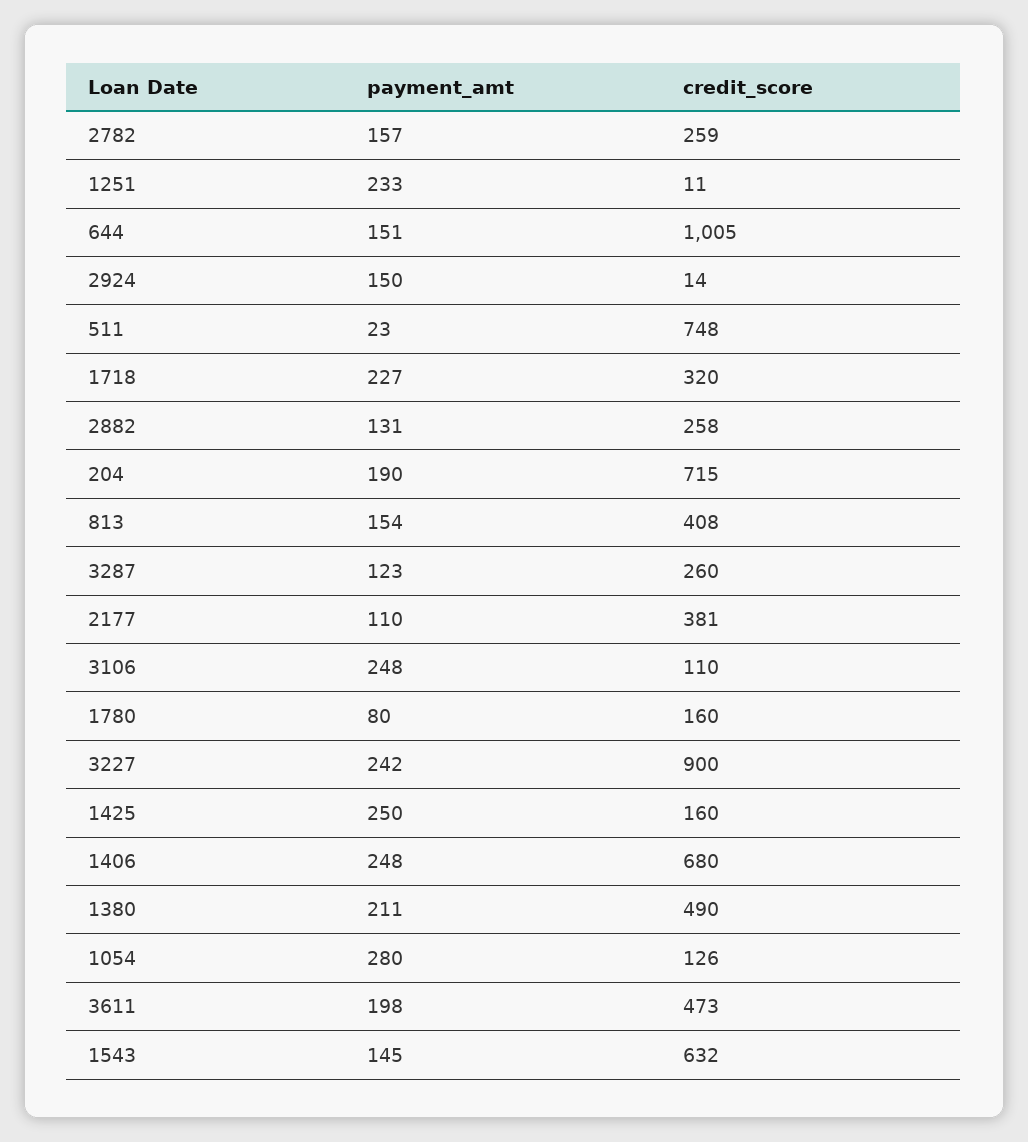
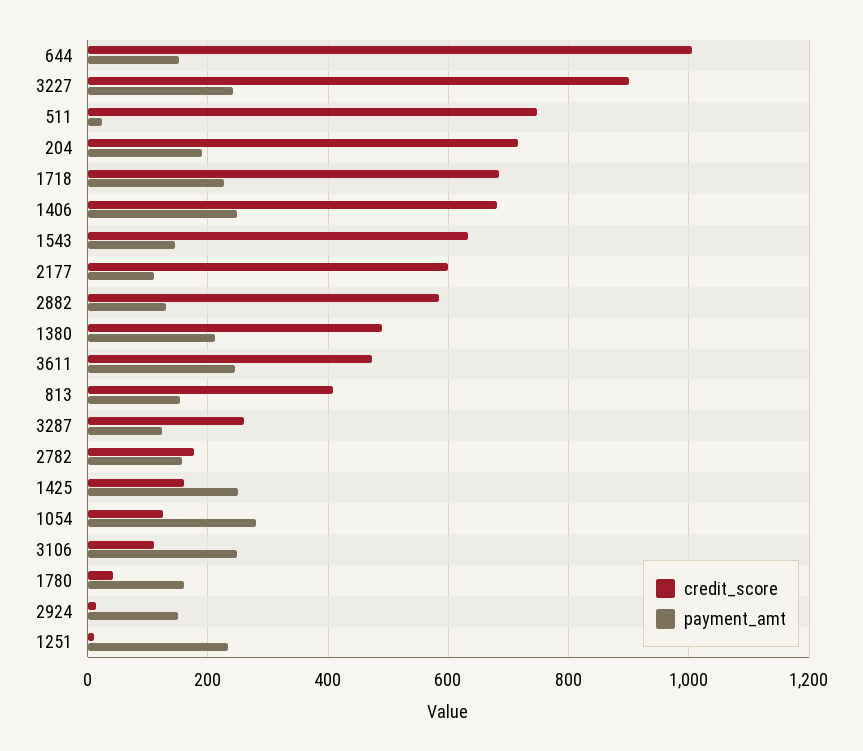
credit_score, 2782: 259 -> 180
credit_score, 1718: 320 -> 680
credit_score, 2882: 258 -> 580
credit_score, 2177: 381 -> 600
payment_amt, 1780: 80 -> 160
credit_score, 1780: 160 -> 40
payment_amt, 3611: 198 -> 240

